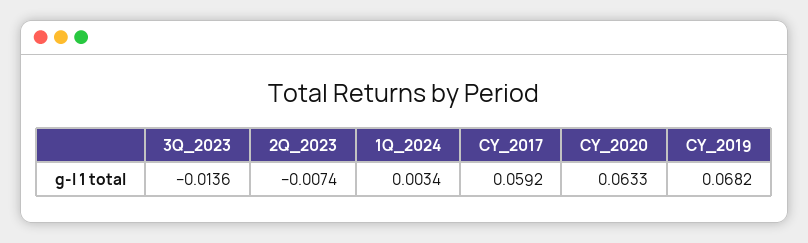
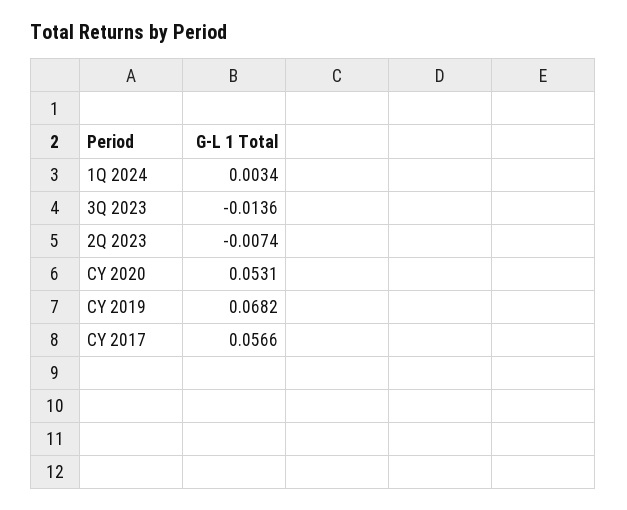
CY_2017: 0.0592 -> 0.0566
CY_2020: 0.0633 -> 0.0531

